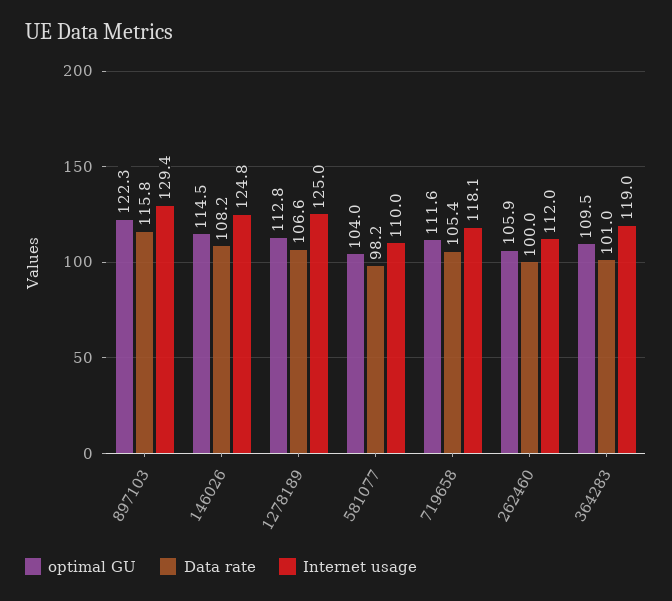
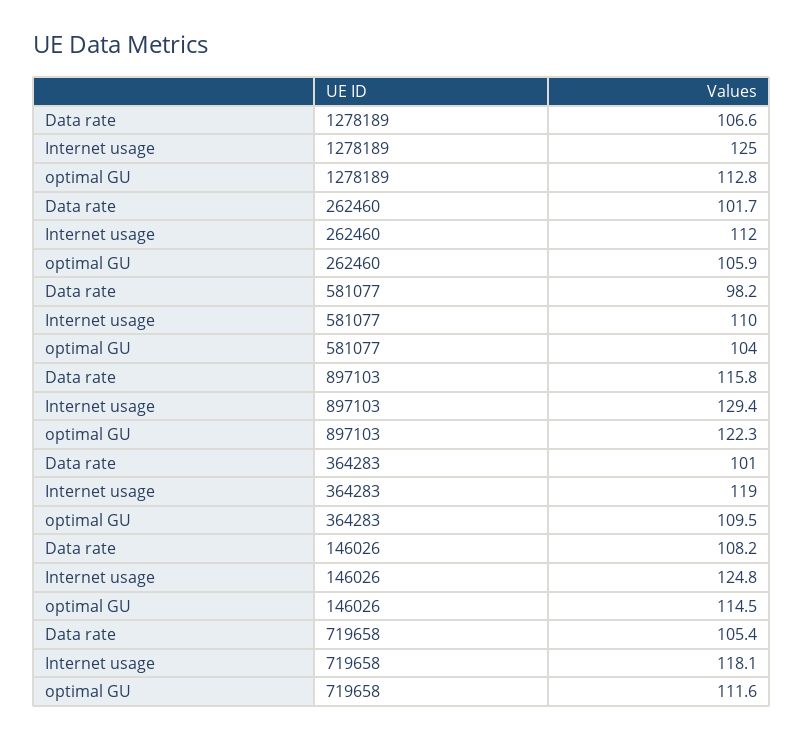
Data rate, 262460: 100 -> 101.7

